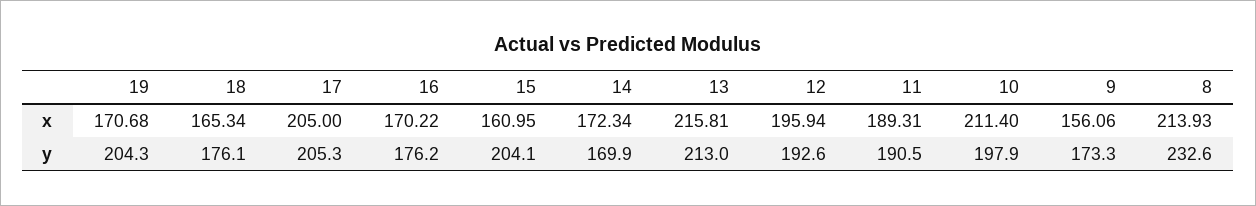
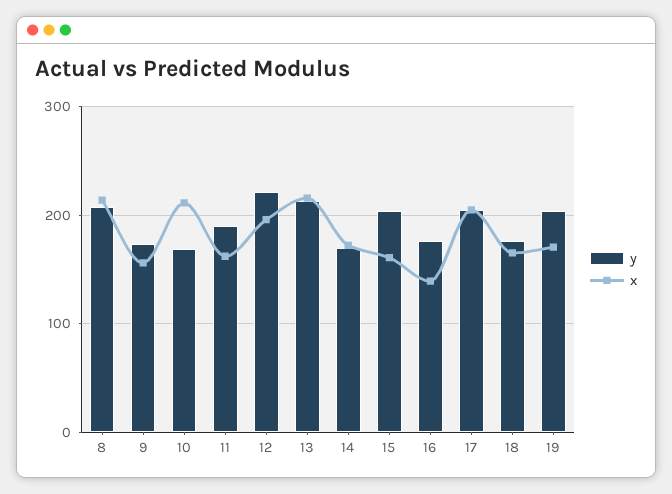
x, 16: 170.22 -> 140
x, 11: 189.31 -> 160
y, 12: 192.6 -> 220
y, 10: 197.9 -> 170
y, 8: 232.6 -> 210

